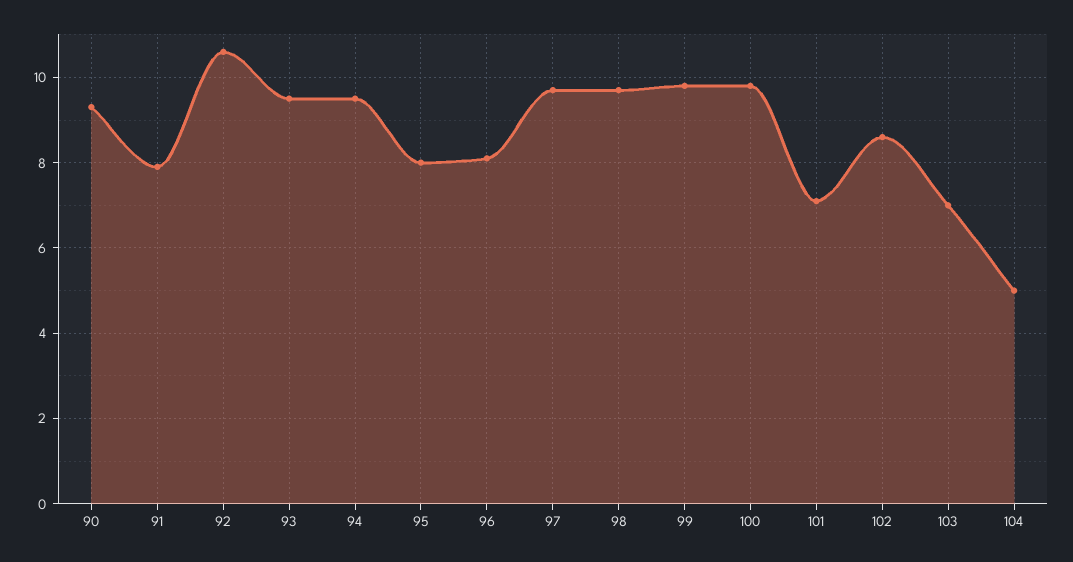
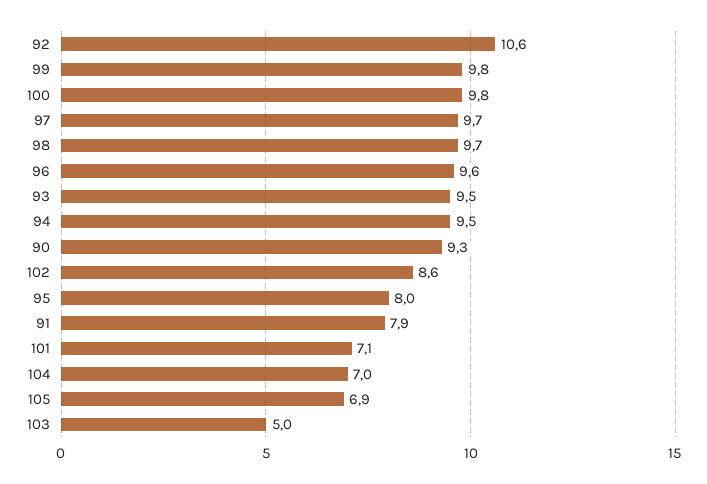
96: 8 -> 9.6
103: 7 -> 5
104: 5 -> 7
105: none -> 6.9

